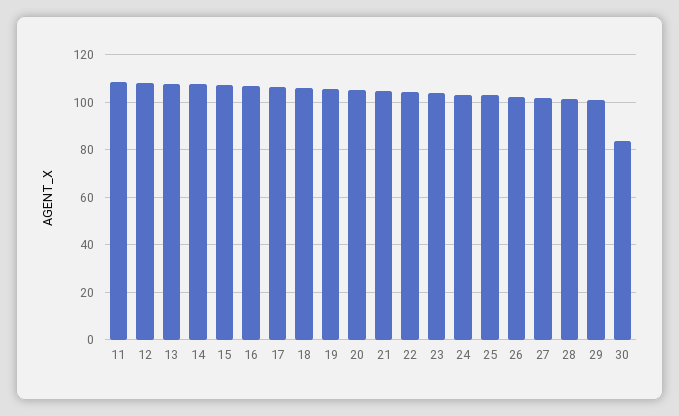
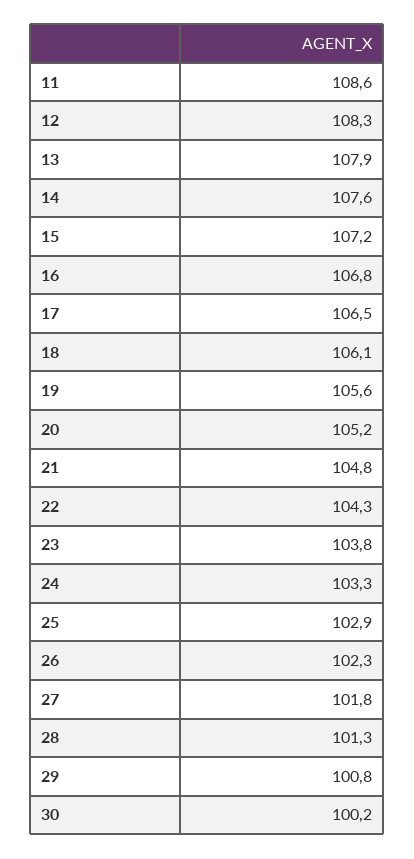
30: 85 -> 100.2

